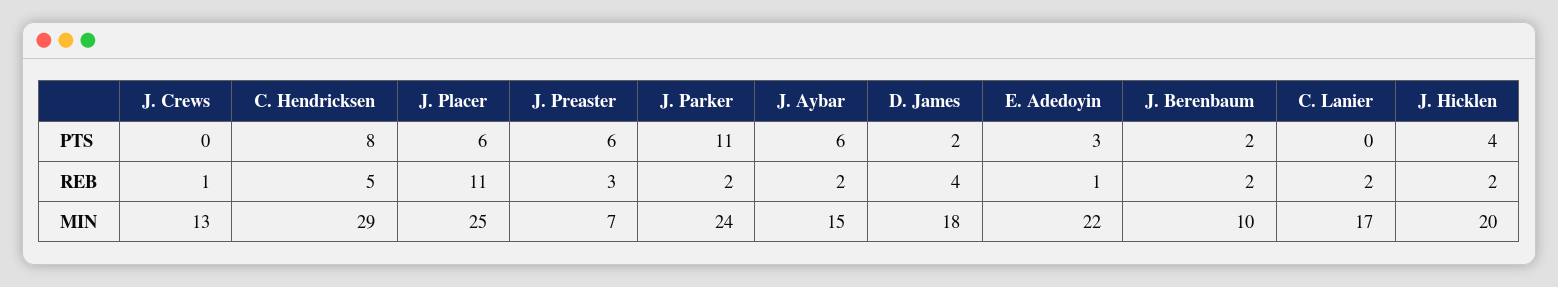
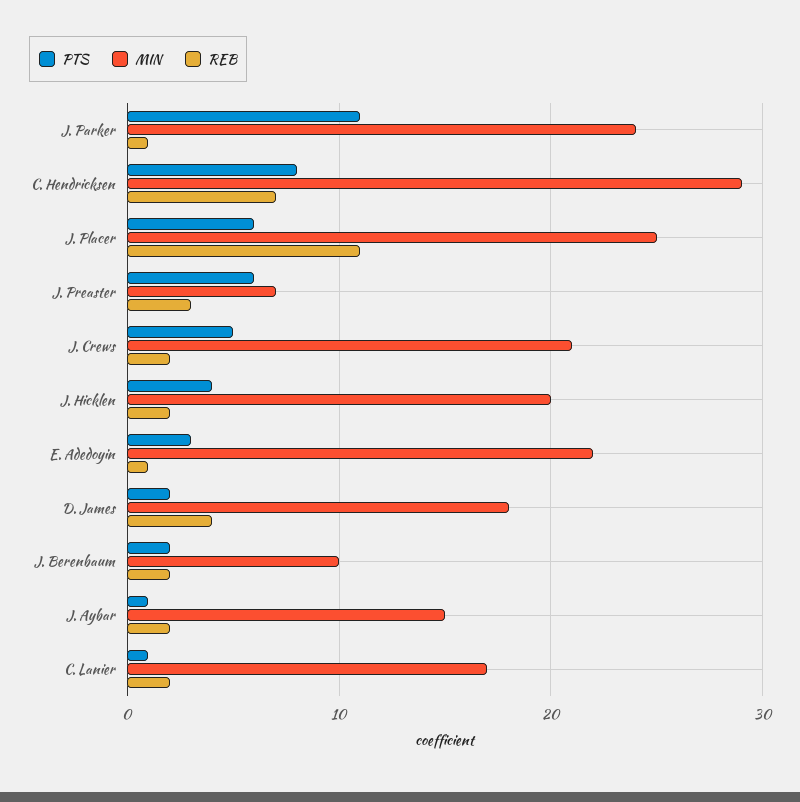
PTS, J. Crews: 0 -> 5
PTS, J. Aybar: 6 -> 1
PTS, C. Lanier: 0 -> 1
REB, J. Crews: 1 -> 2
REB, C. Hendricksen: 5 -> 7
REB, J. Parker: 2 -> 1
MIN, J. Crews: 13 -> 21

